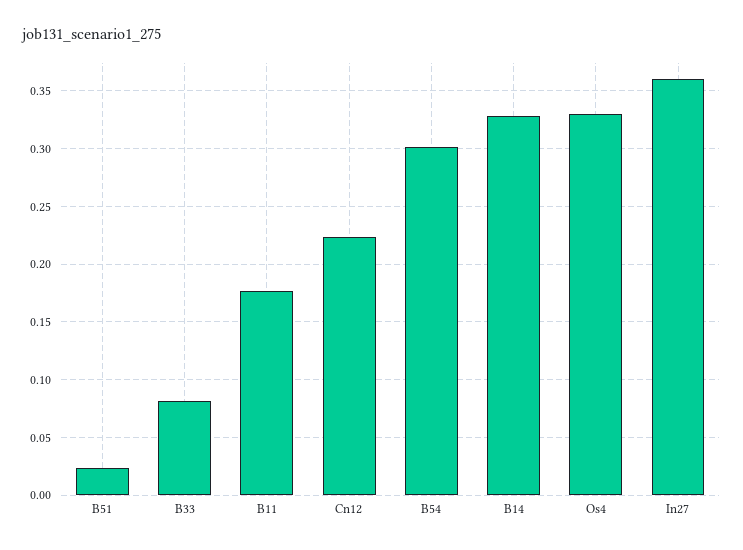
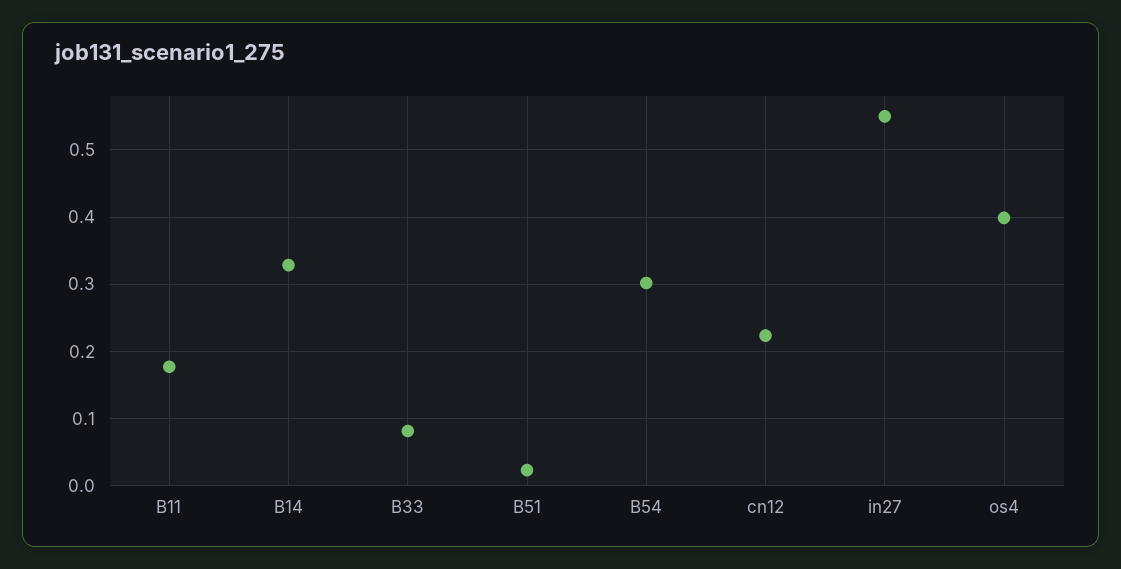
Os4: 0.33 -> 0.4
In27: 0.36 -> 0.55

